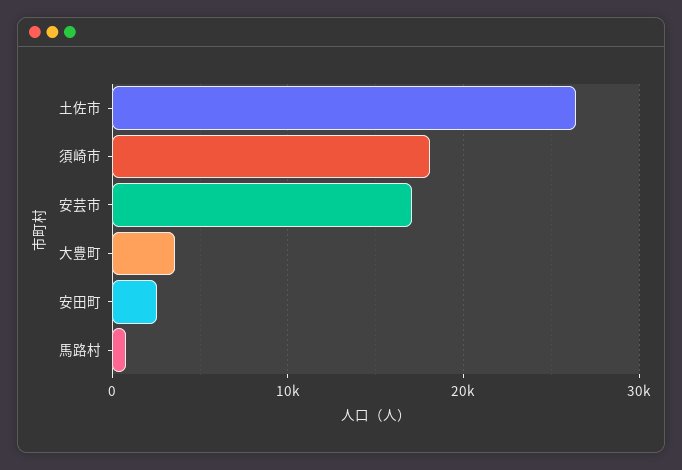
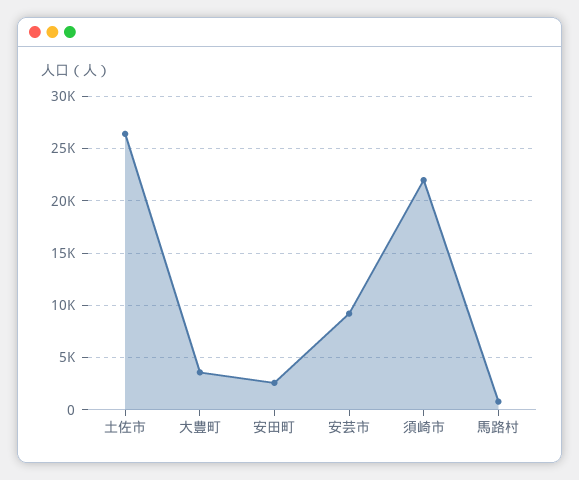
須崎市: 18000 -> 22000
安芸市: 17000 -> 9000

